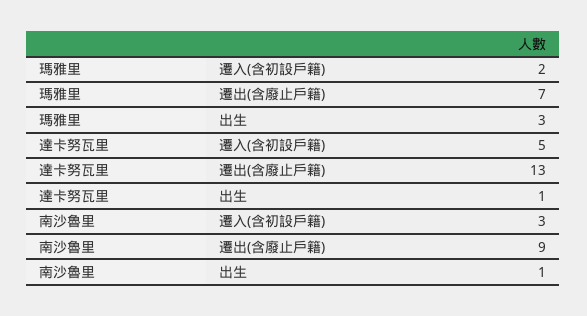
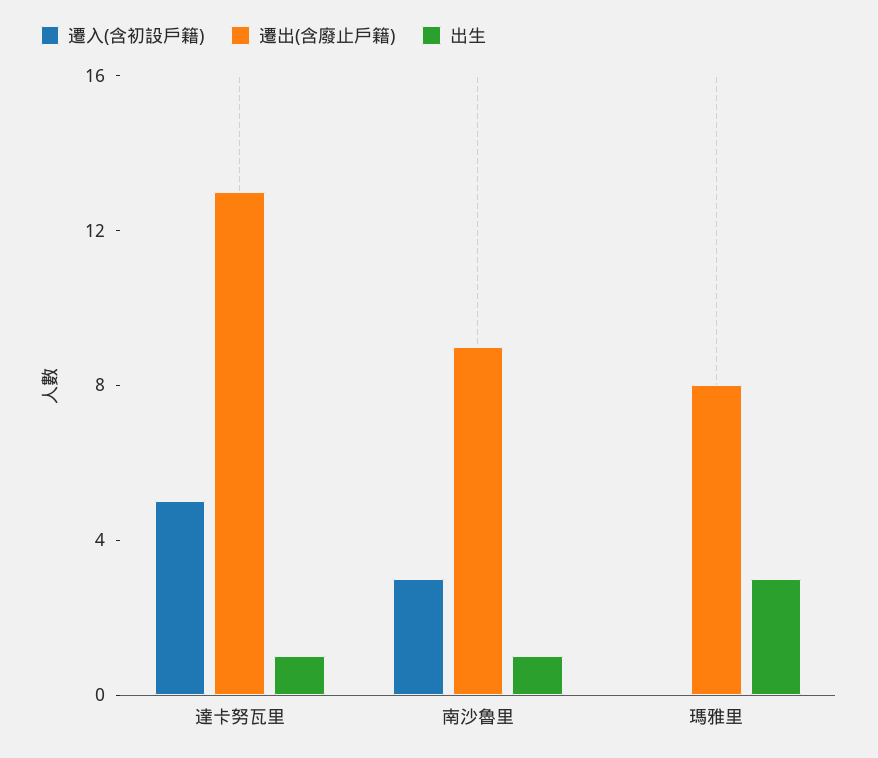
遷入(含初設戶籍), 瑪雅里: 2 -> 0
遷出(含廢止戶籍), 瑪雅里: 7 -> 8

